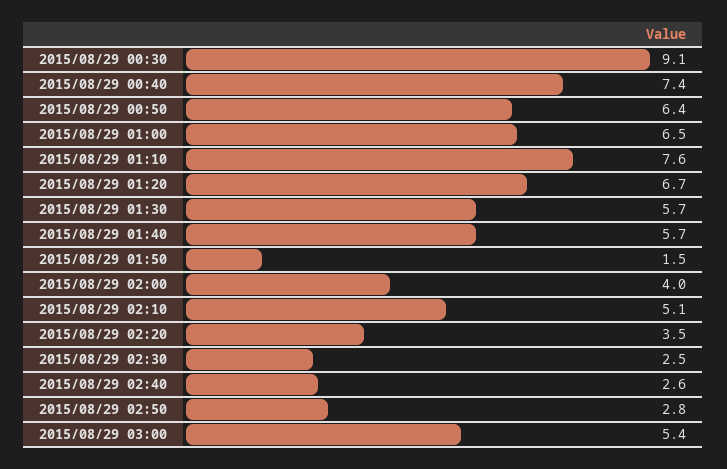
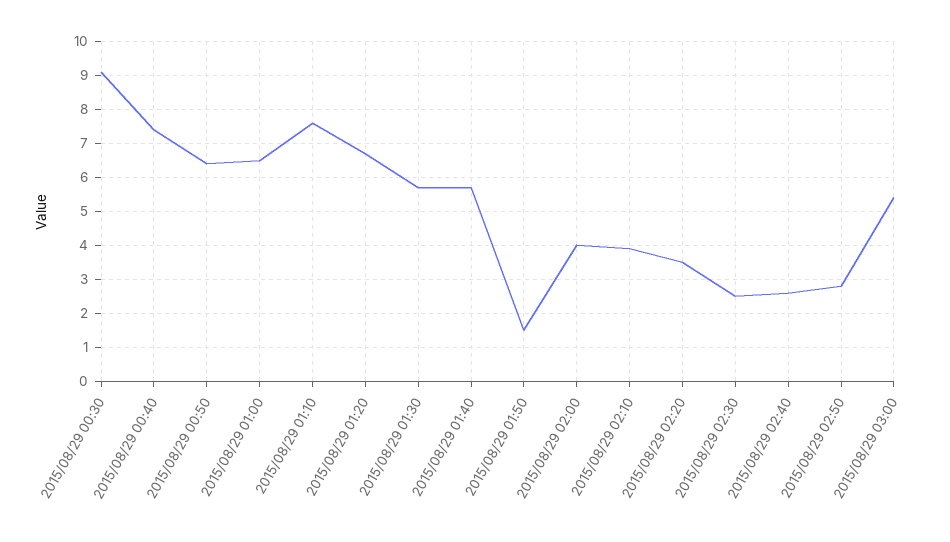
2015/08/29 02:10: 5.1 -> 4

